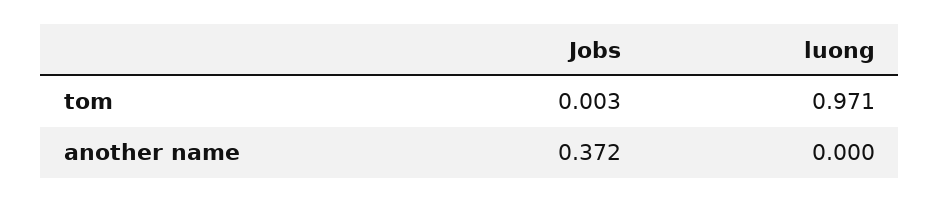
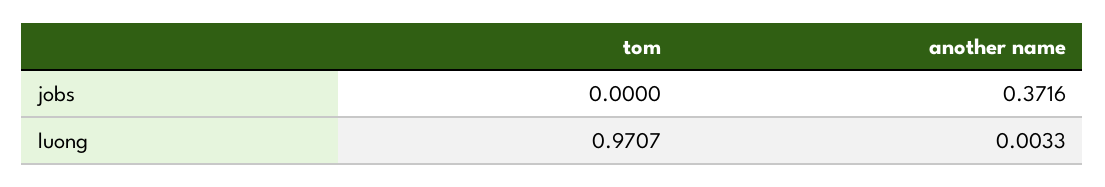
Jobs, tom: 0.003 -> 0
luong, another name: 0 -> 0.0033

